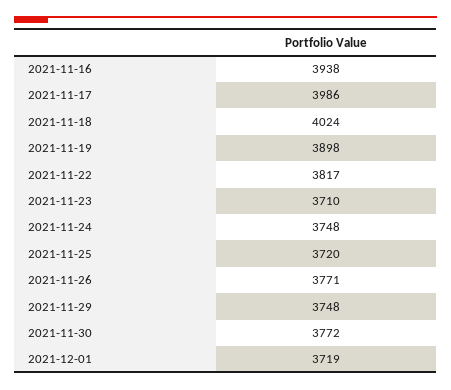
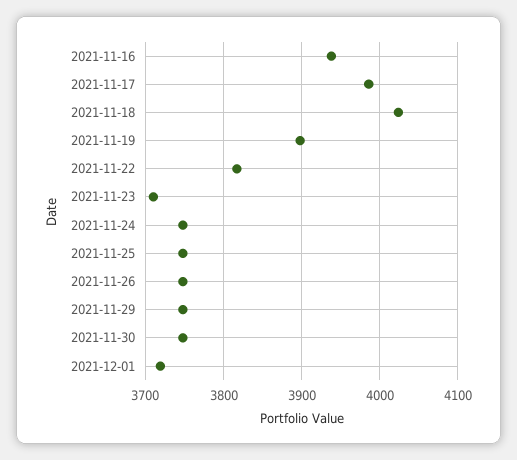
2021-11-25: 3720 -> 3750
2021-11-26: 3771 -> 3750
2021-11-30: 3772 -> 3750

